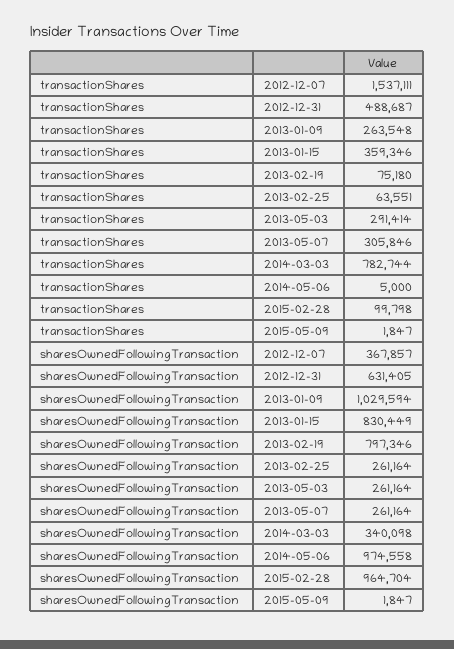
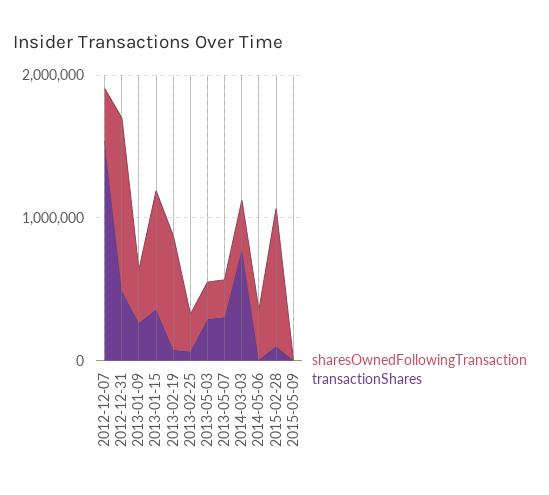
sharesOwnedFollowingTransaction, 2012-12-31: 631405 -> 1200000
sharesOwnedFollowingTransaction, 2013-01-09: 1029594 -> 400000
sharesOwnedFollowingTransaction, 2014-05-06: 974558 -> 400000

